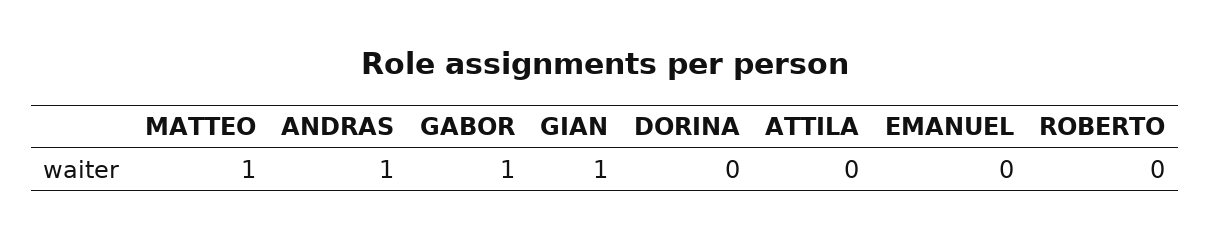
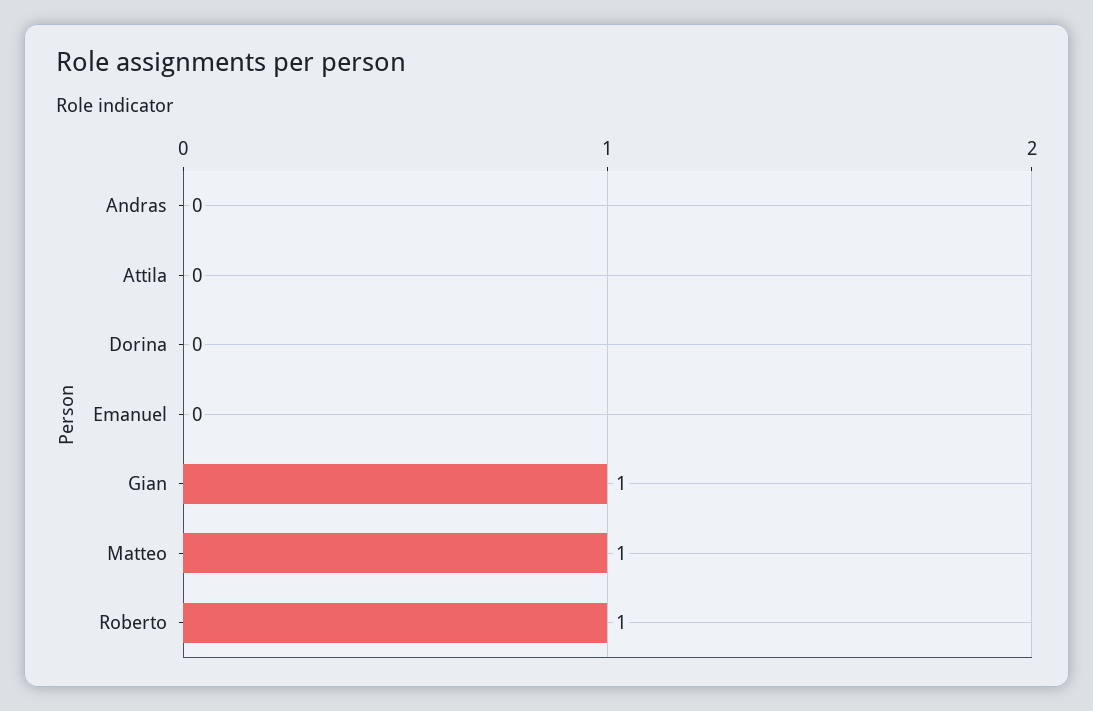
ANDRAS: 1 -> 0
GABOR: 1 -> none
ROBERTO: 0 -> 1

